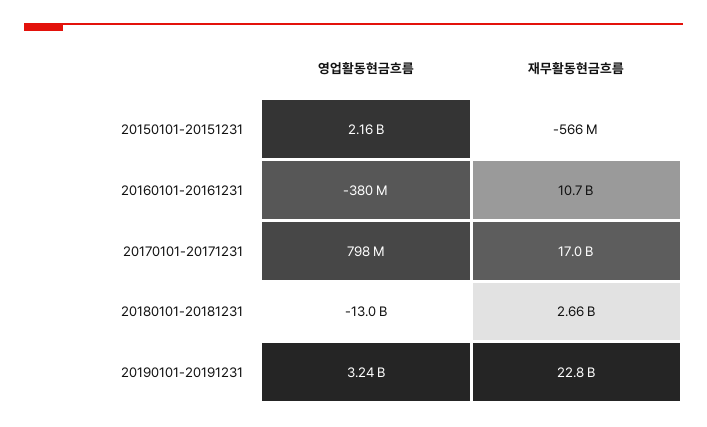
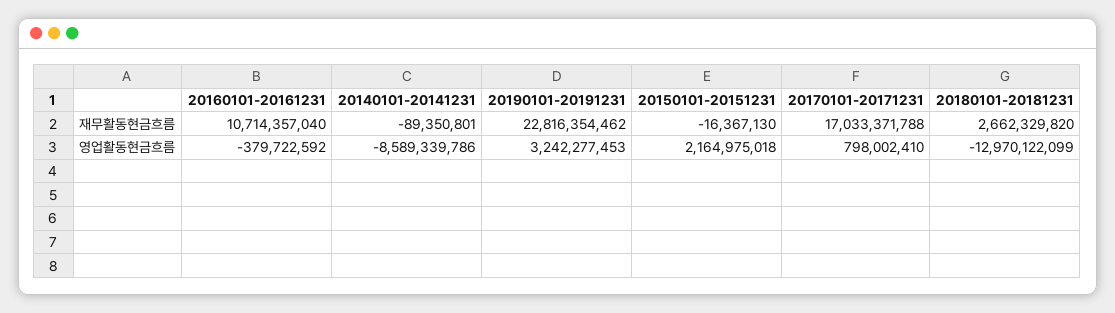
재무활동현금흐름, 20150101-20151231: -566000000 -> -16367130
재무활동현금흐름, 20140101-20141231: none -> -89350801
영업활동현금흐름, 20140101-20141231: none -> -8589339786

